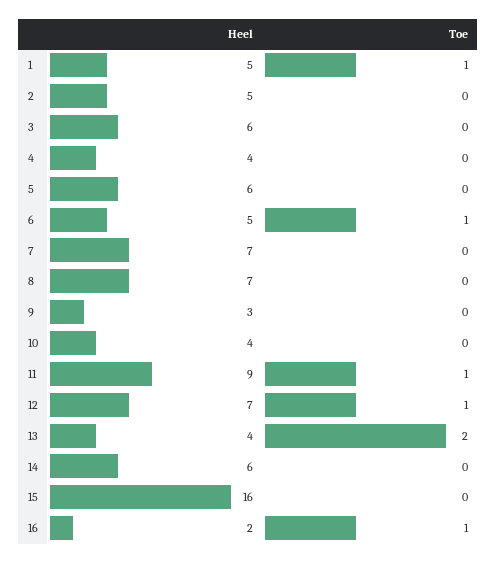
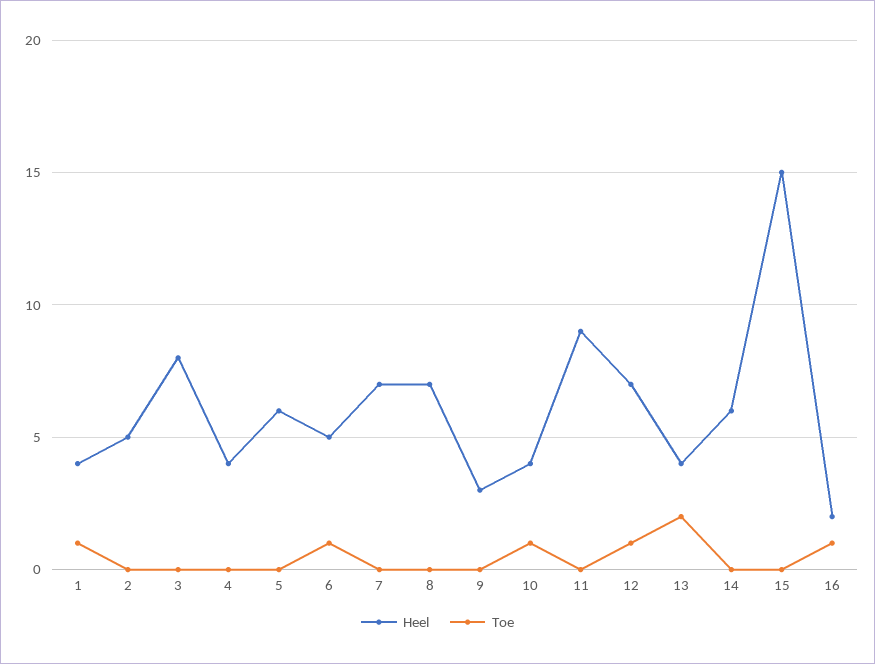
Heel, 1: 5 -> 4
Heel, 3: 6 -> 8
Toe, 10: 0 -> 1
Toe, 11: 1 -> 0
Heel, 15: 16 -> 15

